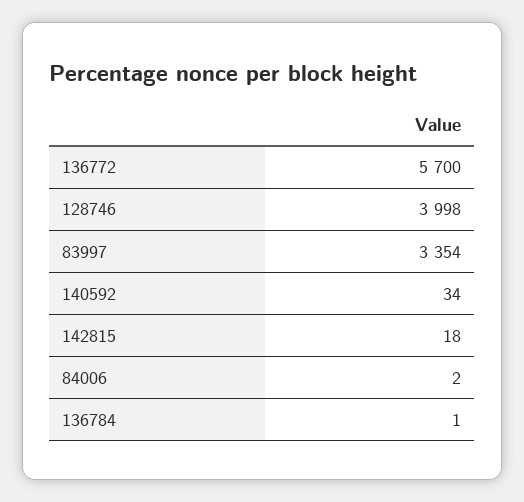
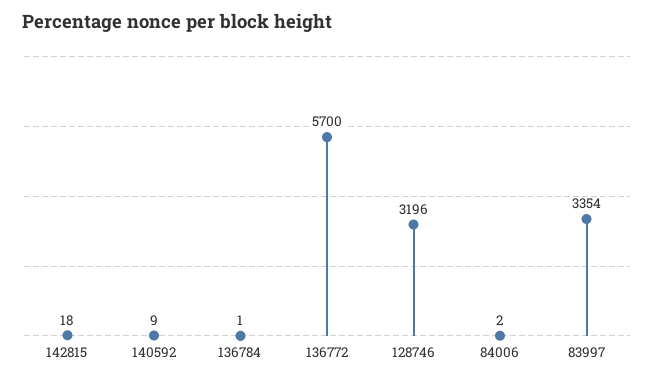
128746: 3998 -> 3196
140592: 34 -> 9

